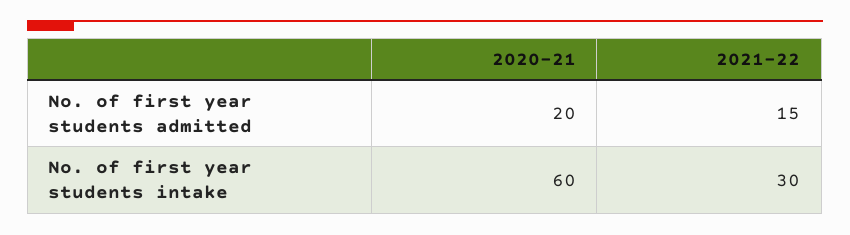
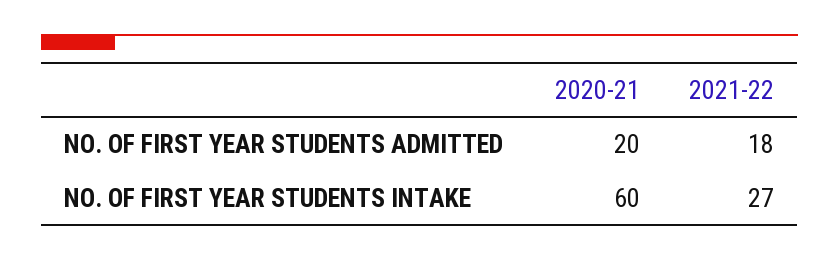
2021-22, No. of first year students admitted: 15 -> 18
2021-22, No. of first year students intake: 30 -> 27

